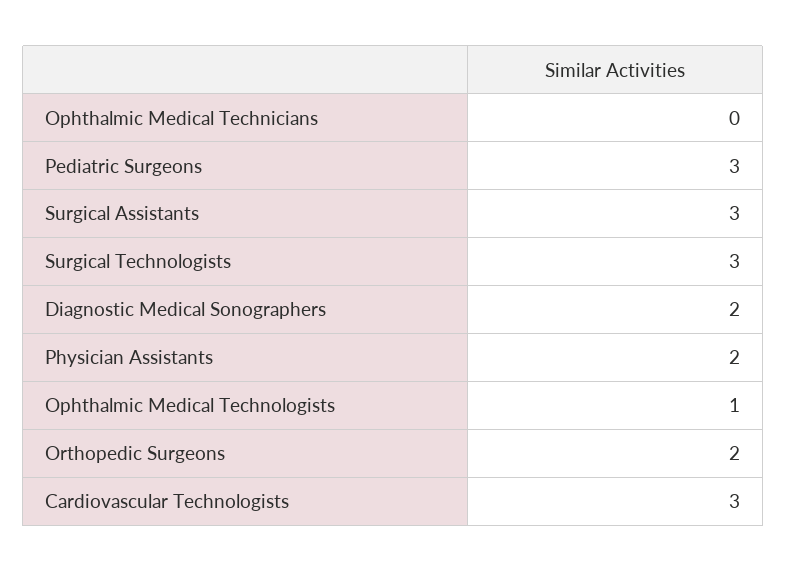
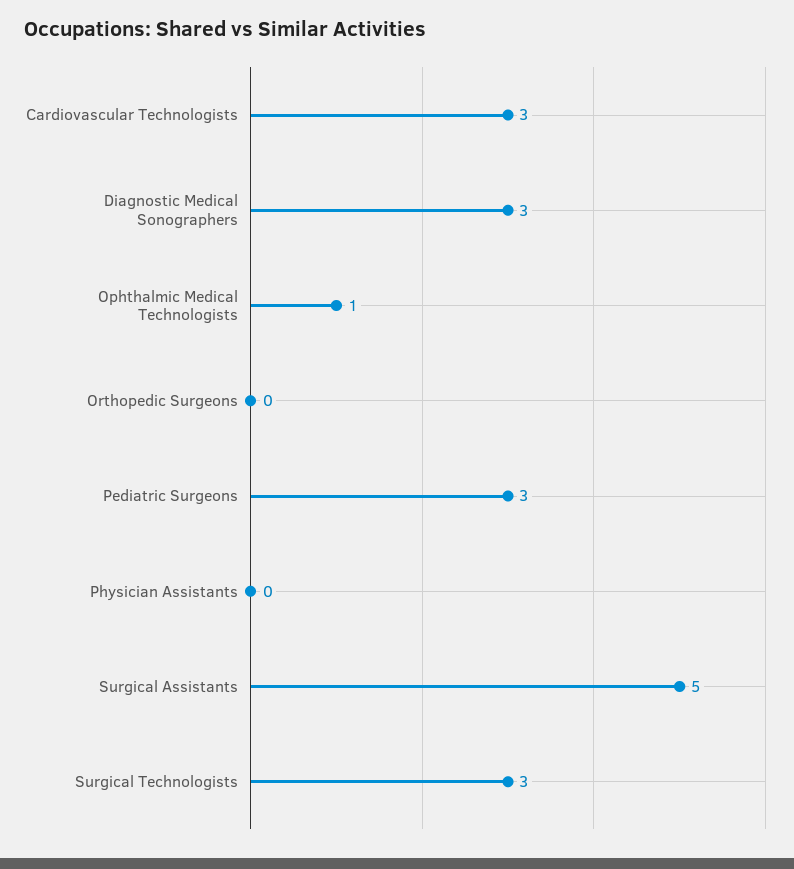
Ophthalmic Medical Technicians: 0 -> none
Surgical Assistants: 3 -> 5
Diagnostic Medical Sonographers: 2 -> 3
Physician Assistants: 2 -> 0
Orthopedic Surgeons: 2 -> 0

